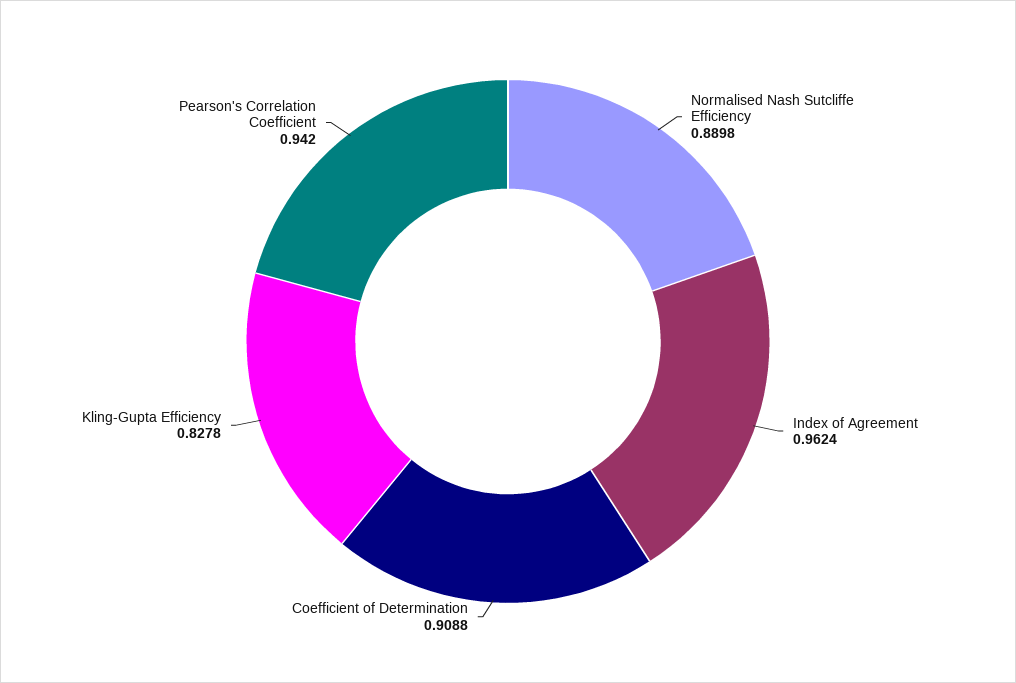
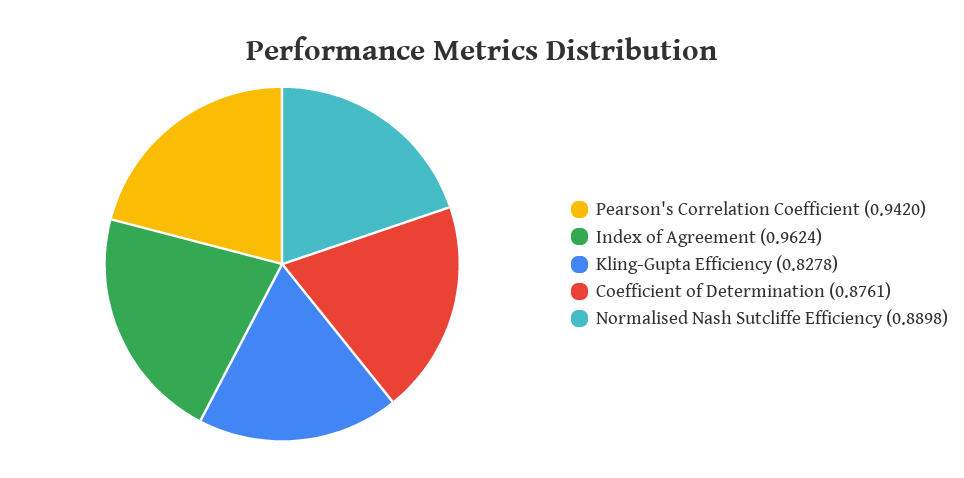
Coefficient of Determination: 0.9088 -> 0.8761

